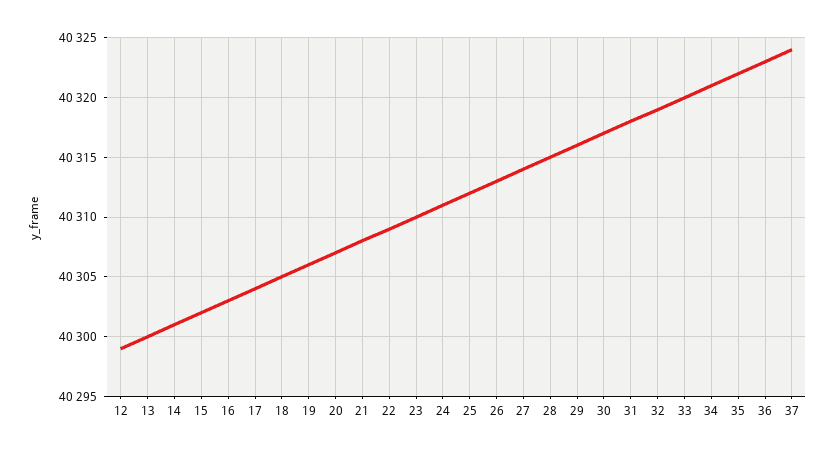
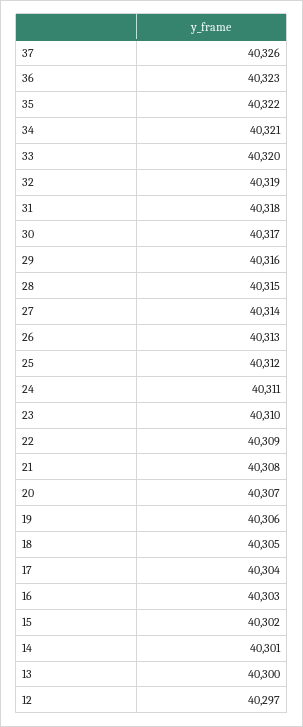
12: 40299 -> 40297
37: 40324 -> 40326

